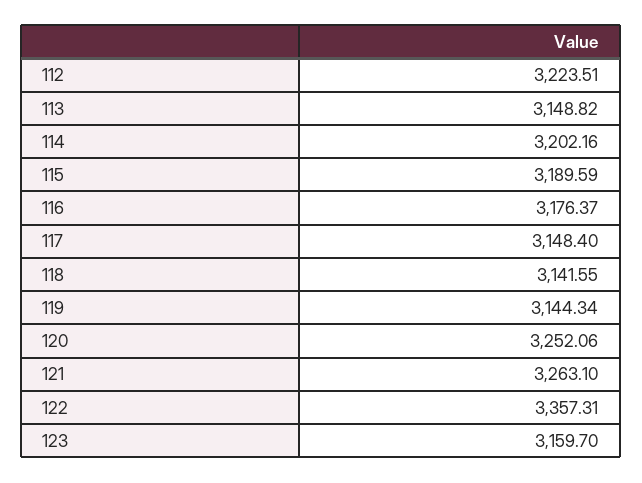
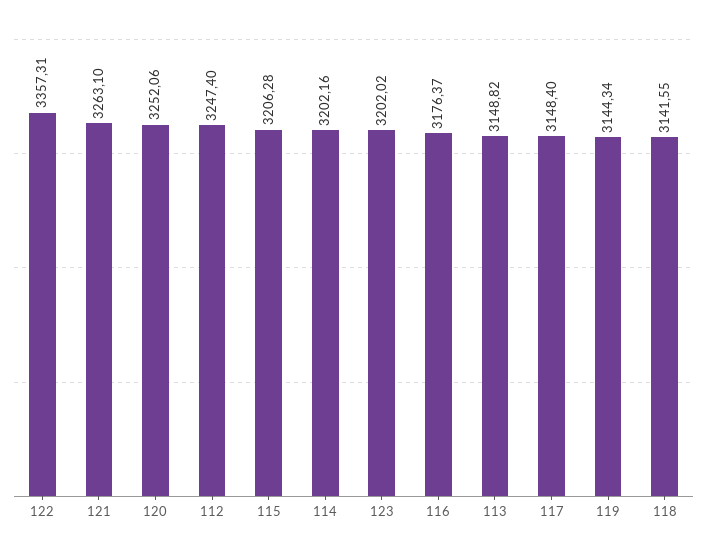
112: 3223.51 -> 3247.4
115: 3189.59 -> 3206.28
123: 3159.7 -> 3202.02

